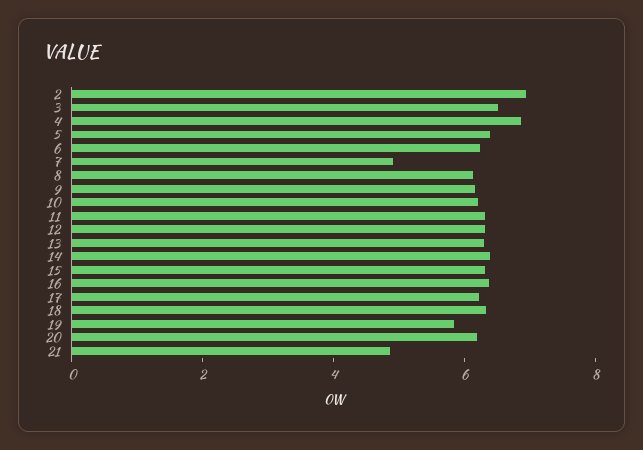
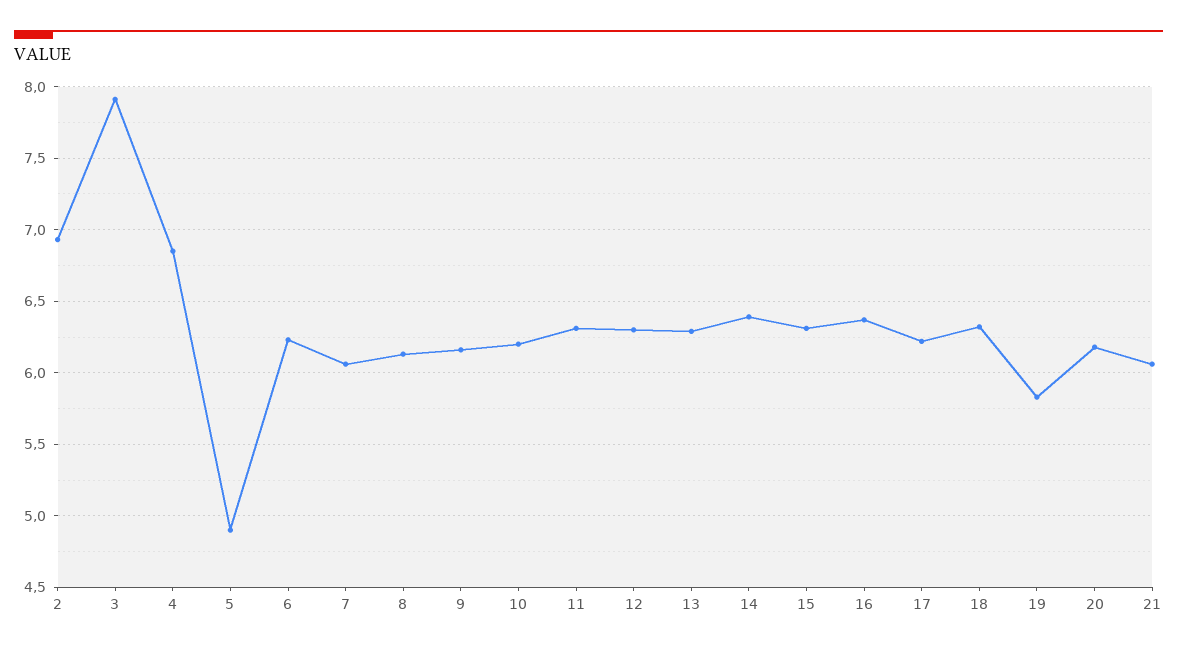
3: 6.5 -> 7.9
5: 6.5 -> 4.9
7: 5 -> 6.05
21: 5 -> 6.05

